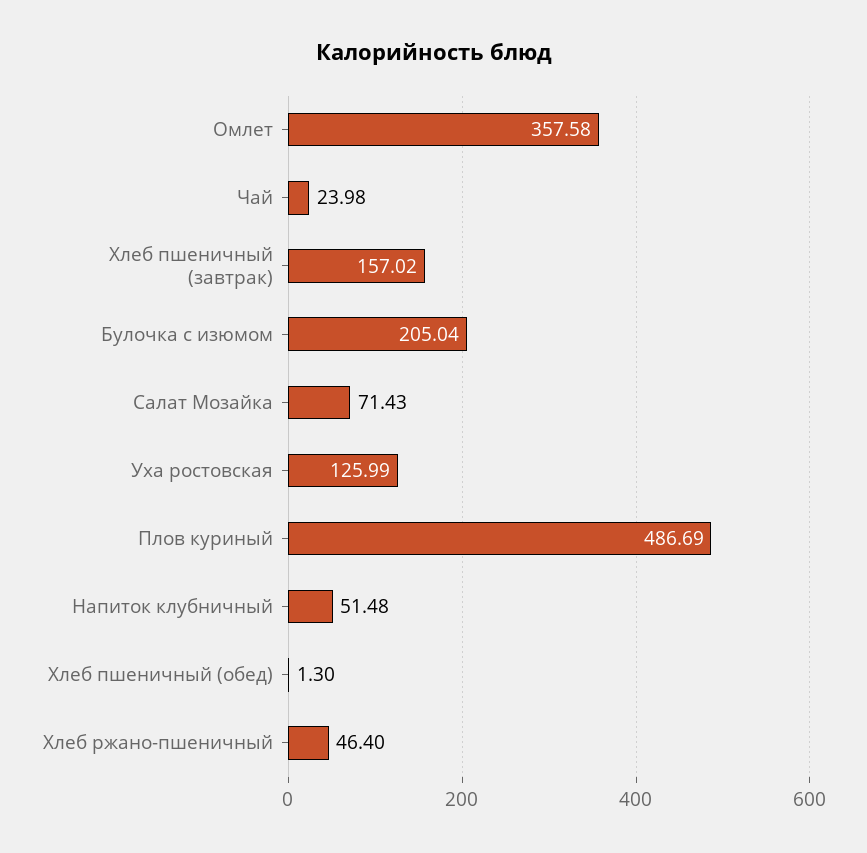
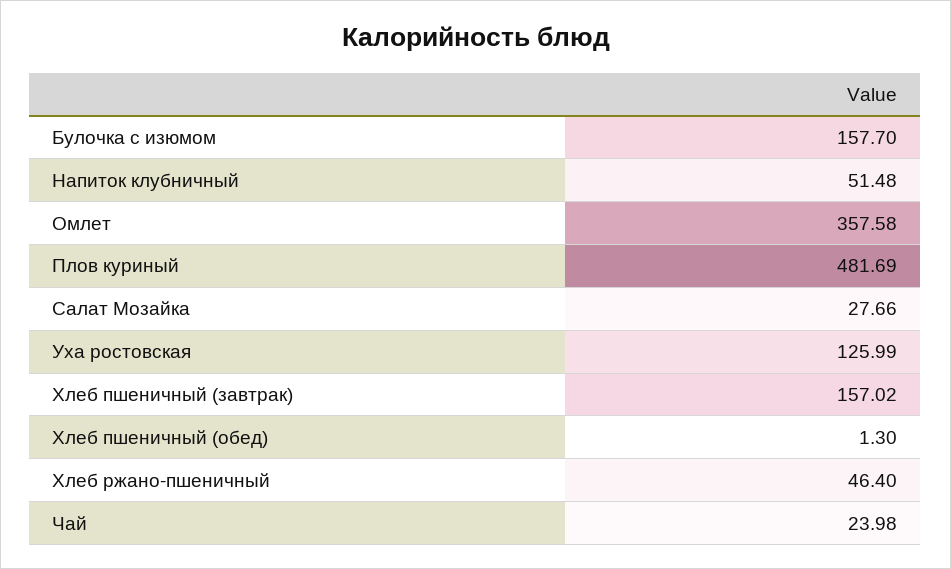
Булочка с изюмом: 205.04 -> 157.7
Салат Мозайка: 71.43 -> 27.66
Плов куриный: 486.69 -> 481.69

